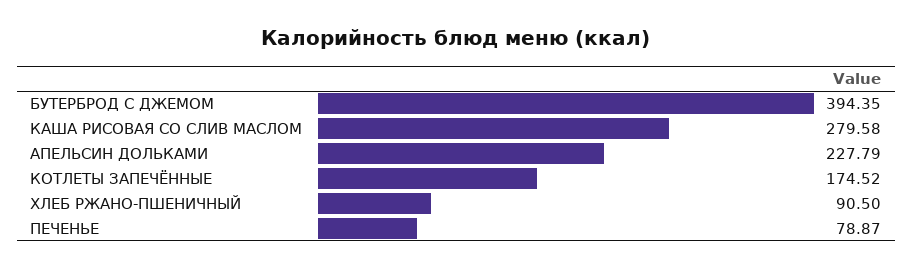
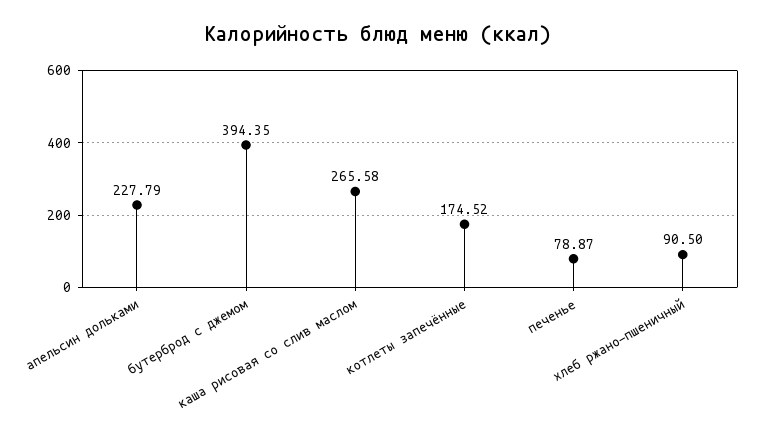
КАША РИСОВАЯ СО СЛИВ МАСЛОМ: 279.58 -> 265.58

